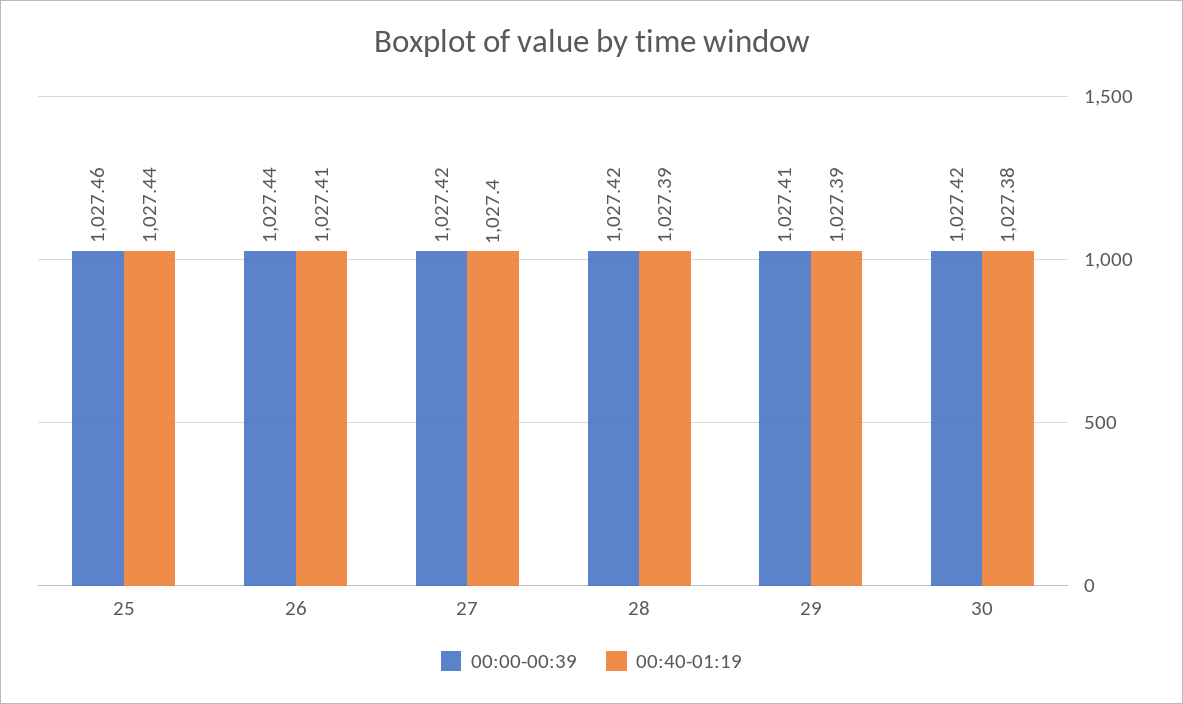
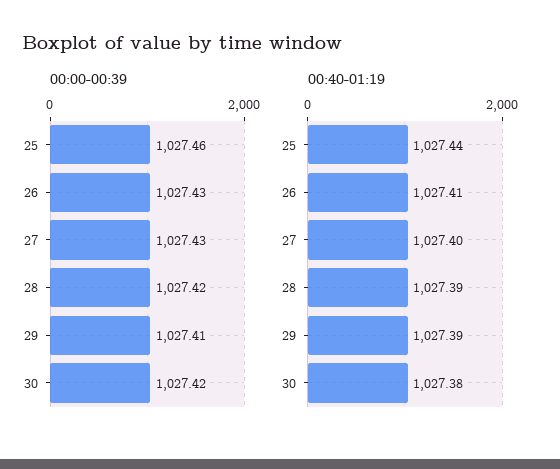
00:00-00:39, 26: 1027.44 -> 1027.43
00:00-00:39, 27: 1027.42 -> 1027.43

